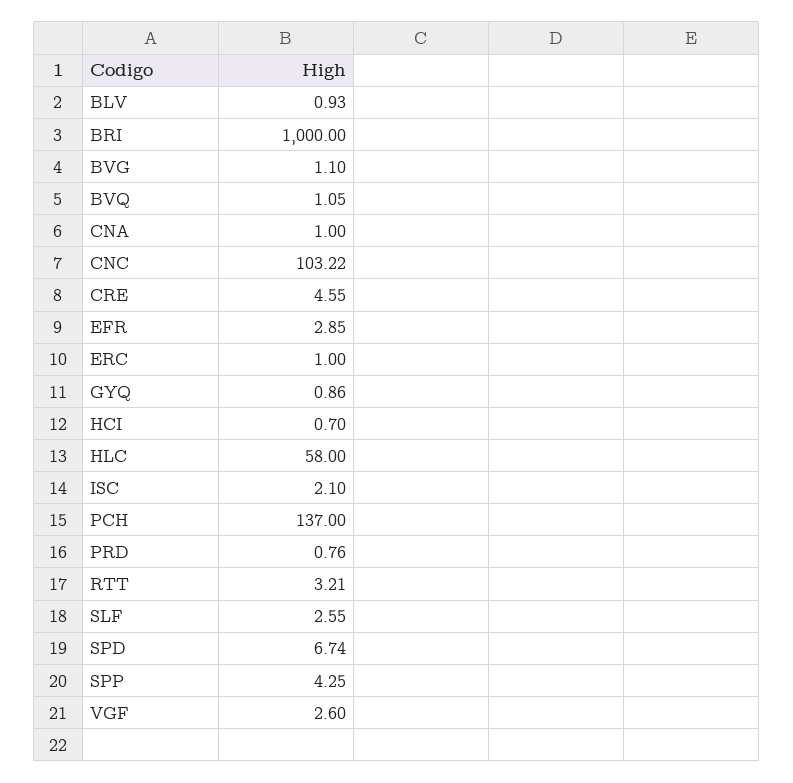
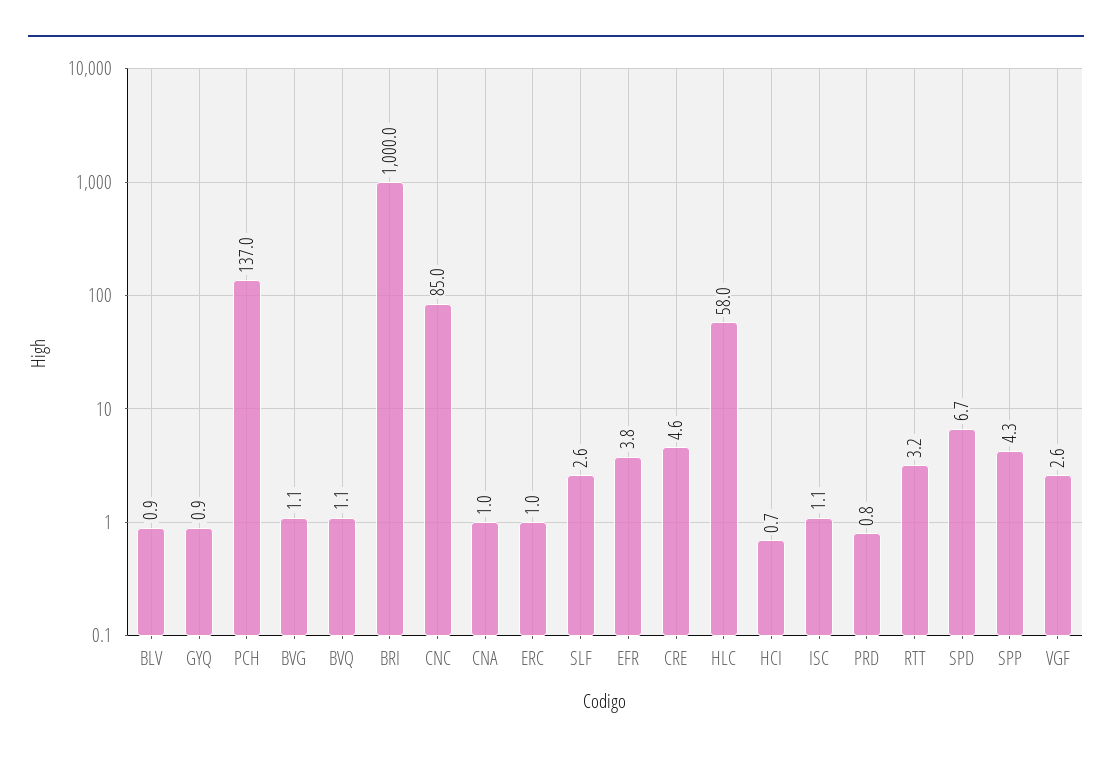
CNC: 103.22 -> 85
EFR: 2.85 -> 3.8
ISC: 2.1 -> 1.1

